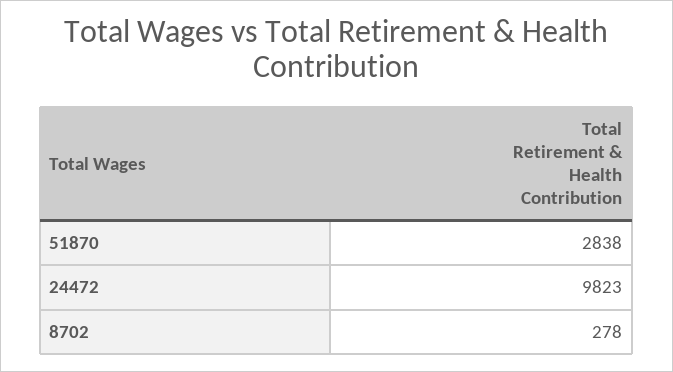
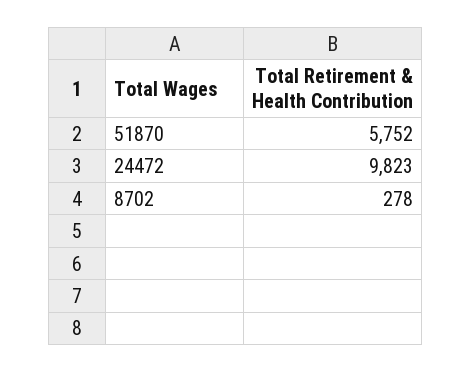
51870: 2838 -> 5752

